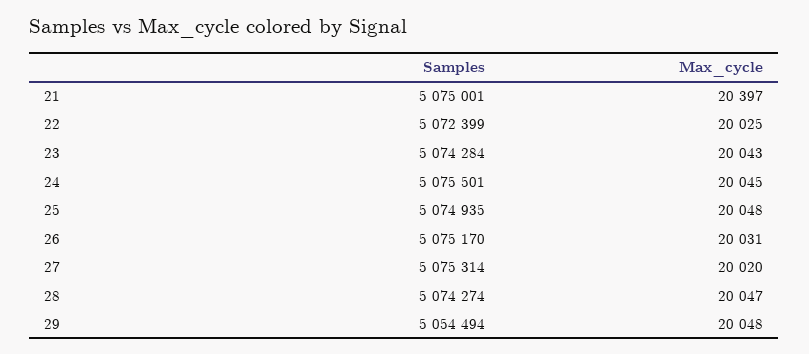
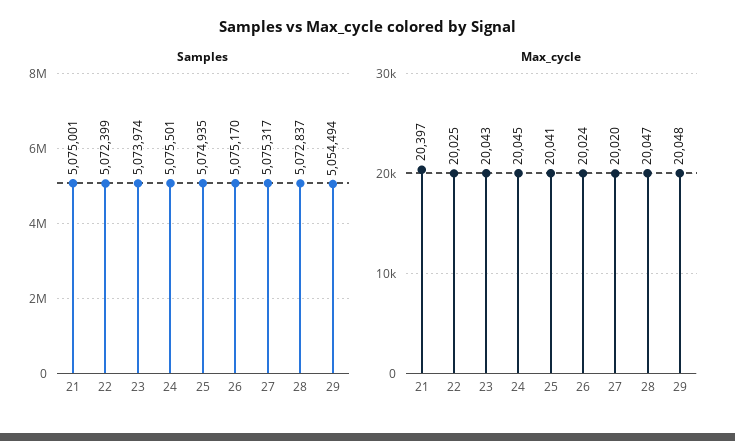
Samples, 23: 5074284 -> 5073974
Max_cycle, 25: 20048 -> 20041
Max_cycle, 26: 20031 -> 20024
Samples, 27: 5075314 -> 5075317
Samples, 28: 5074274 -> 5072837

